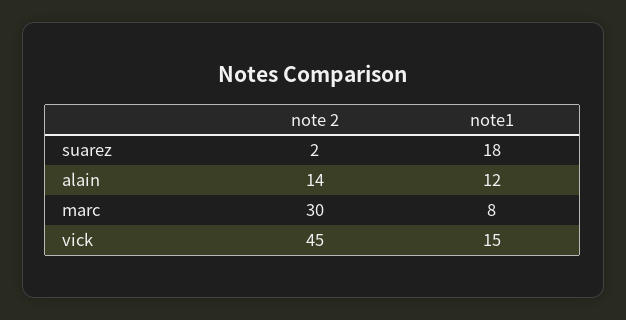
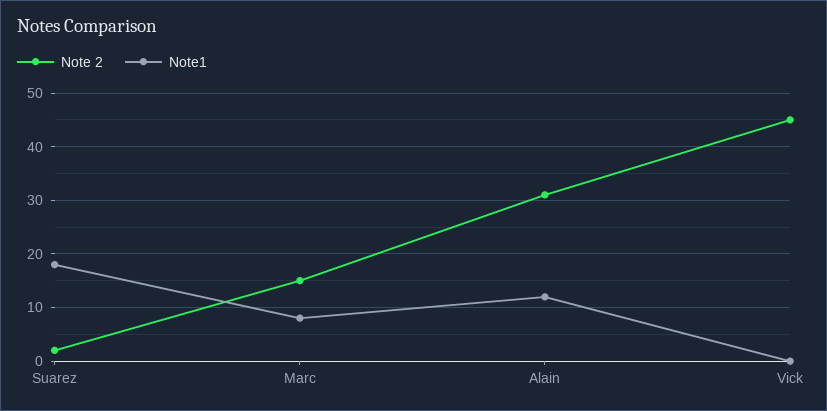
note 2, alain: 14 -> 30
note 2, marc: 30 -> 15
note1, vick: 15 -> 0

